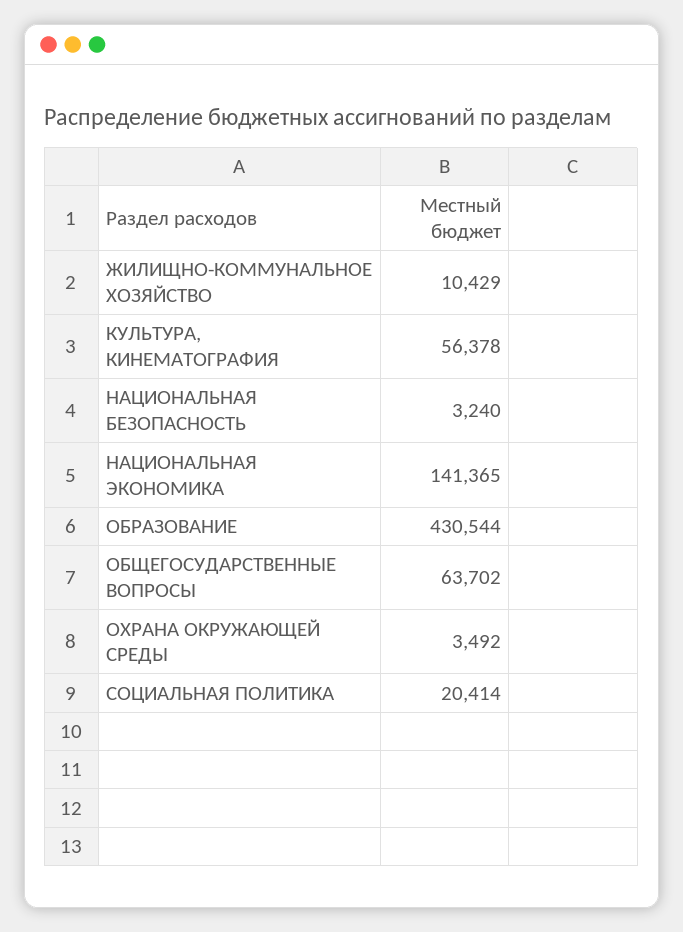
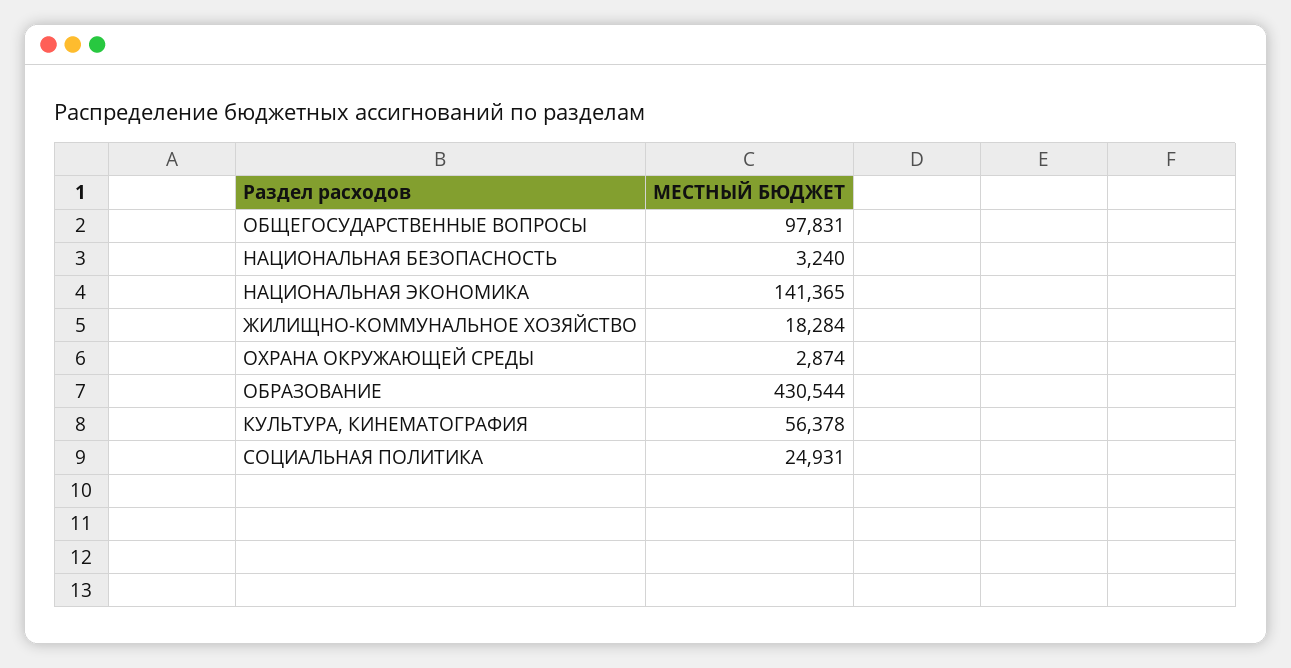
ЖИЛИЩНО-КОММУНАЛЬНОЕ ХОЗЯЙСТВО: 10429 -> 18284
ОБЩЕГОСУДАРСТВЕННЫЕ ВОПРОСЫ: 63702 -> 97831
ОХРАНА ОКРУЖАЮЩЕЙ СРЕДЫ: 3492 -> 2874
СОЦИАЛЬНАЯ ПОЛИТИКА: 20414 -> 24931

